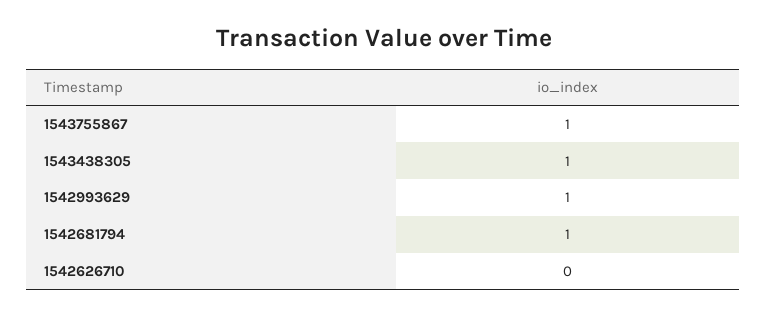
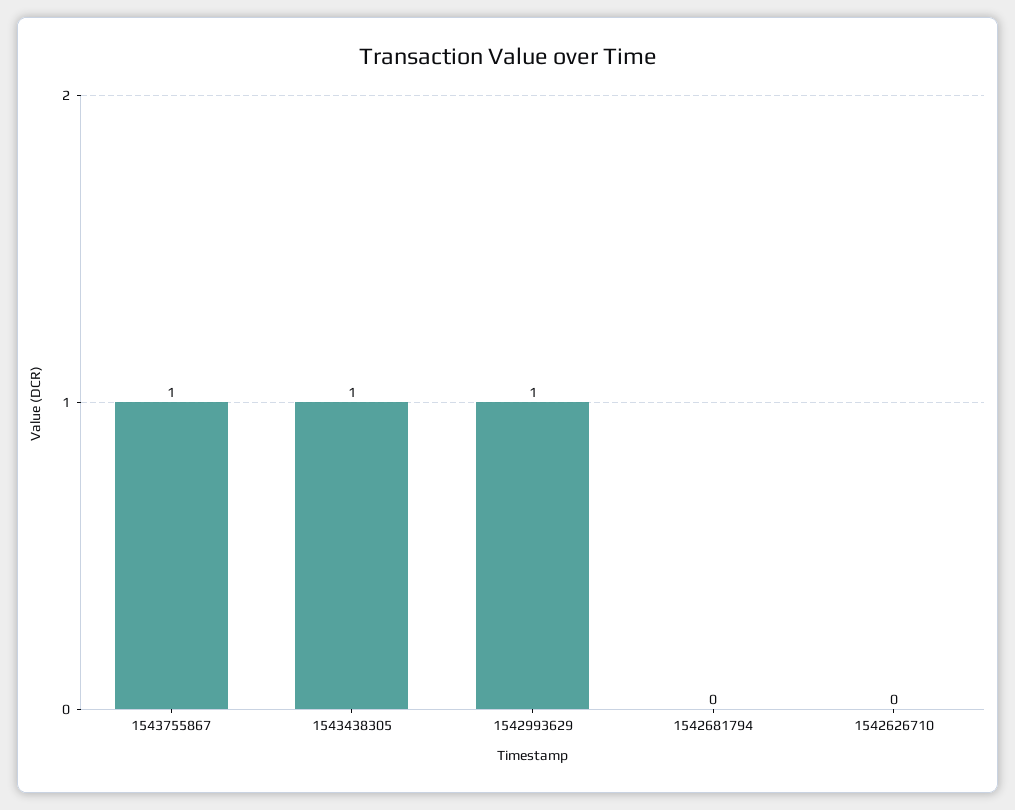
1542681794: 1 -> 0

